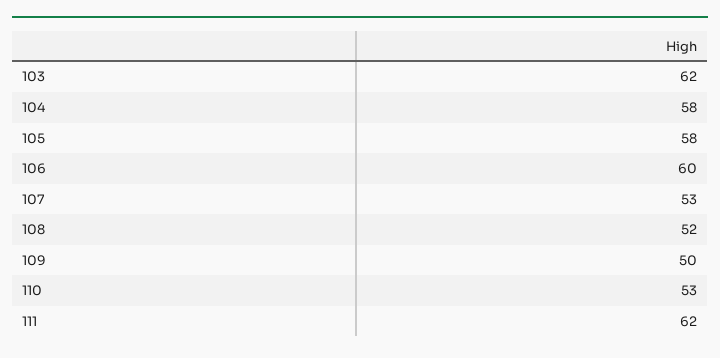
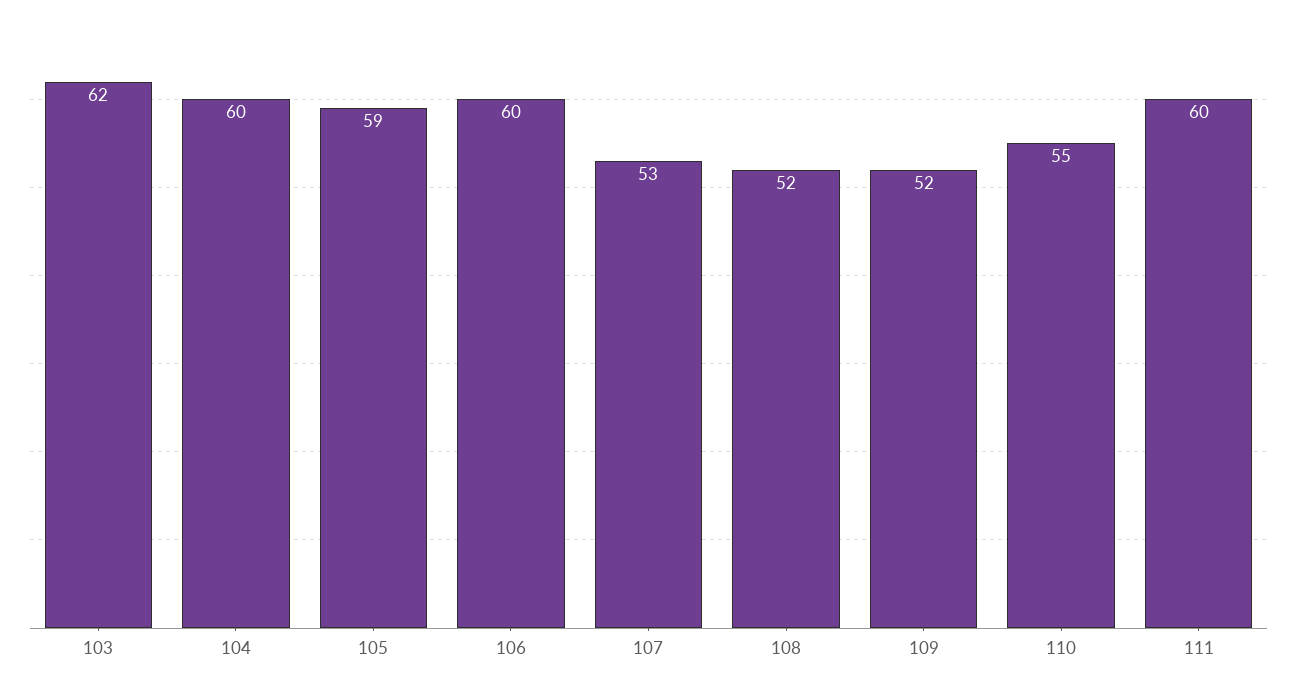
104: 58 -> 60
105: 58 -> 59
109: 50 -> 52
110: 53 -> 55
111: 62 -> 60

